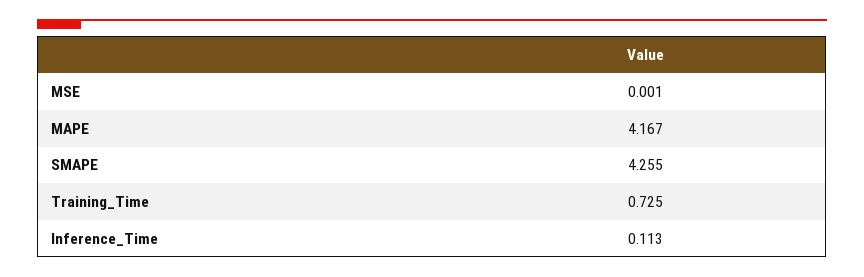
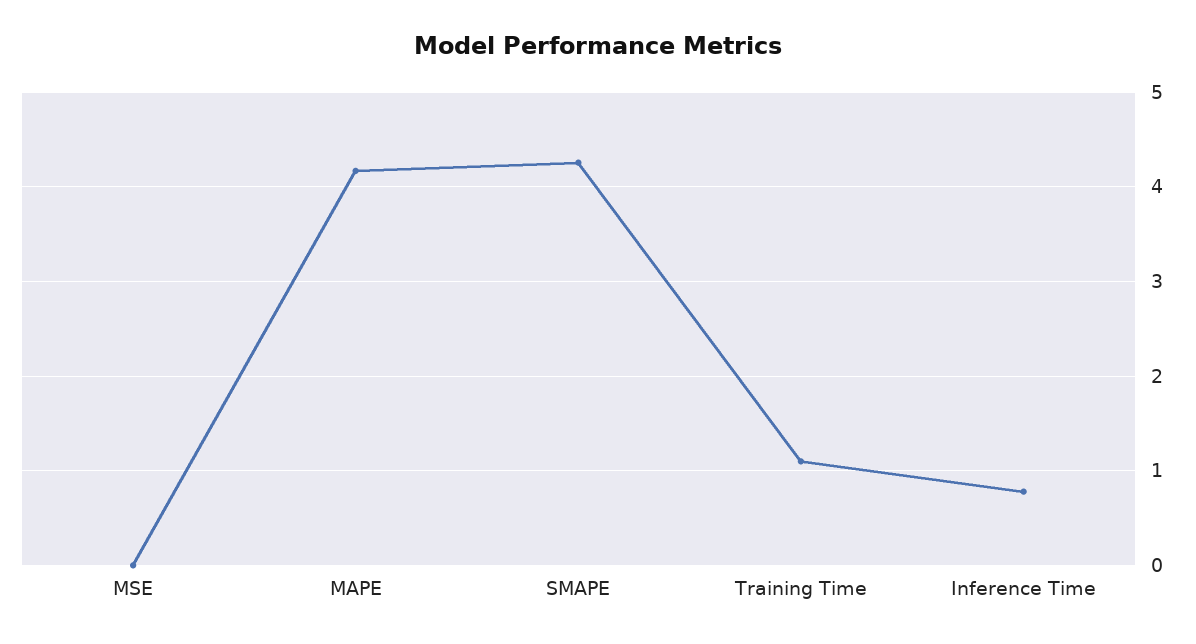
Training_Time: 0.725 -> 1.1
Inference_Time: 0.113 -> 0.8

